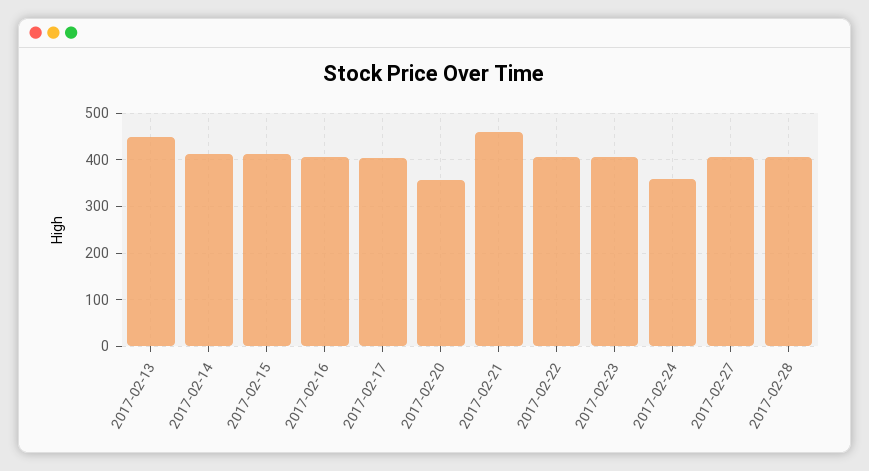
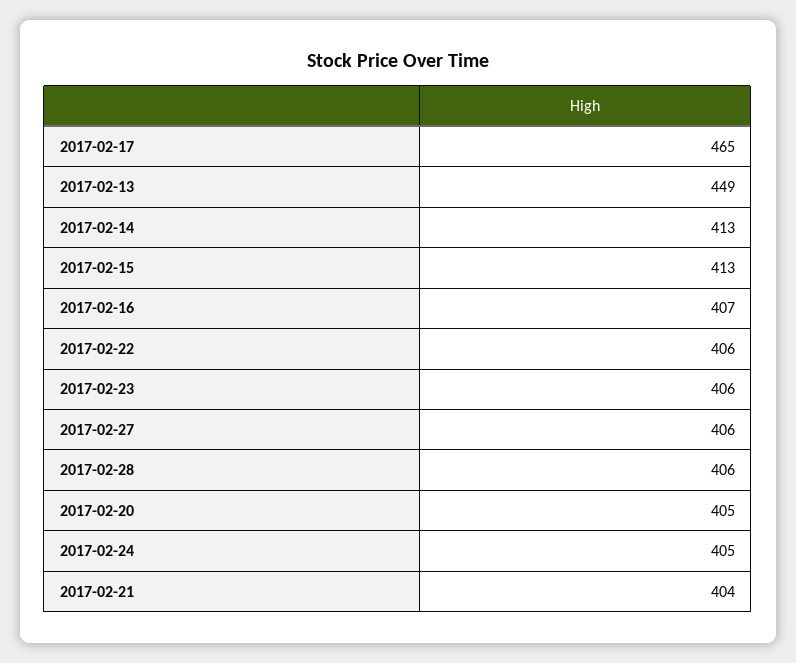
2017-02-17: 400 -> 465
2017-02-20: 360 -> 405
2017-02-21: 460 -> 404
2017-02-24: 360 -> 405

